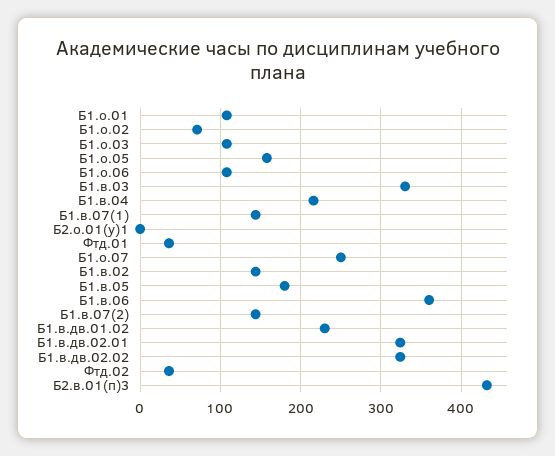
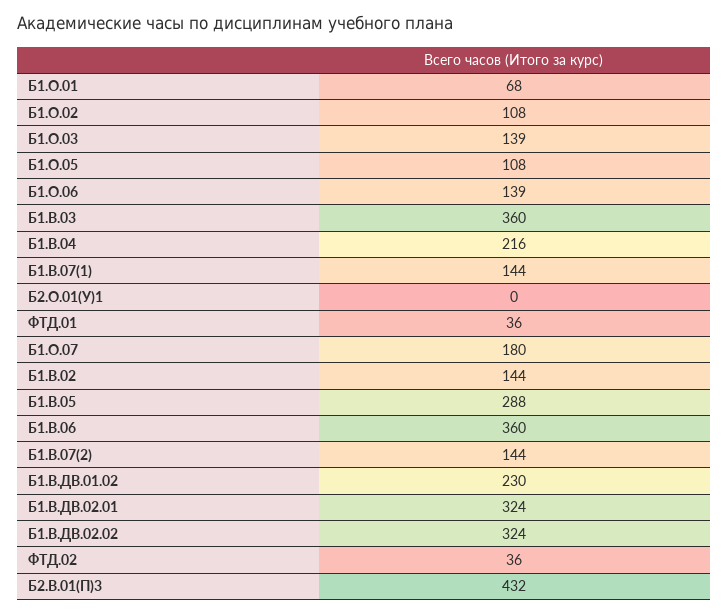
Б1.о.01: 110 -> 68
Б1.о.02: 70 -> 108
Б1.о.03: 110 -> 139
Б1.о.05: 160 -> 108
Б1.о.06: 110 -> 139
Б1.в.03: 330 -> 360
Б1.о.07: 250 -> 180
Б1.в.05: 180 -> 288

